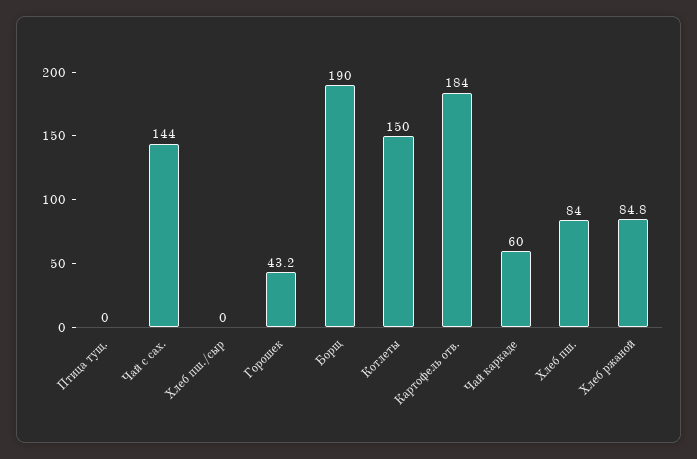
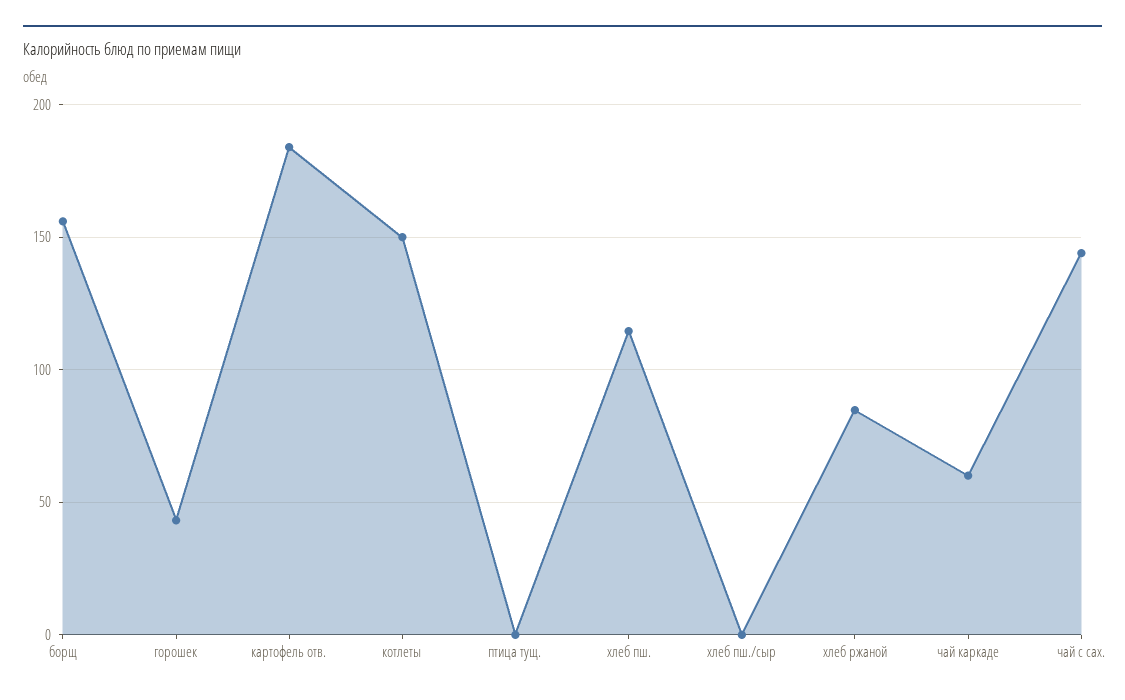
Борщ: 190 -> 155
Хлеб пш.: 84 -> 115

